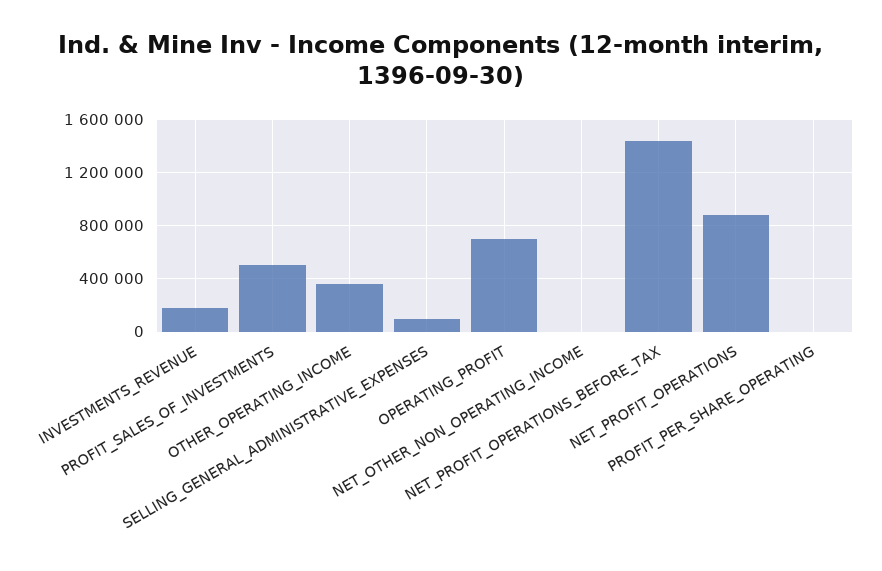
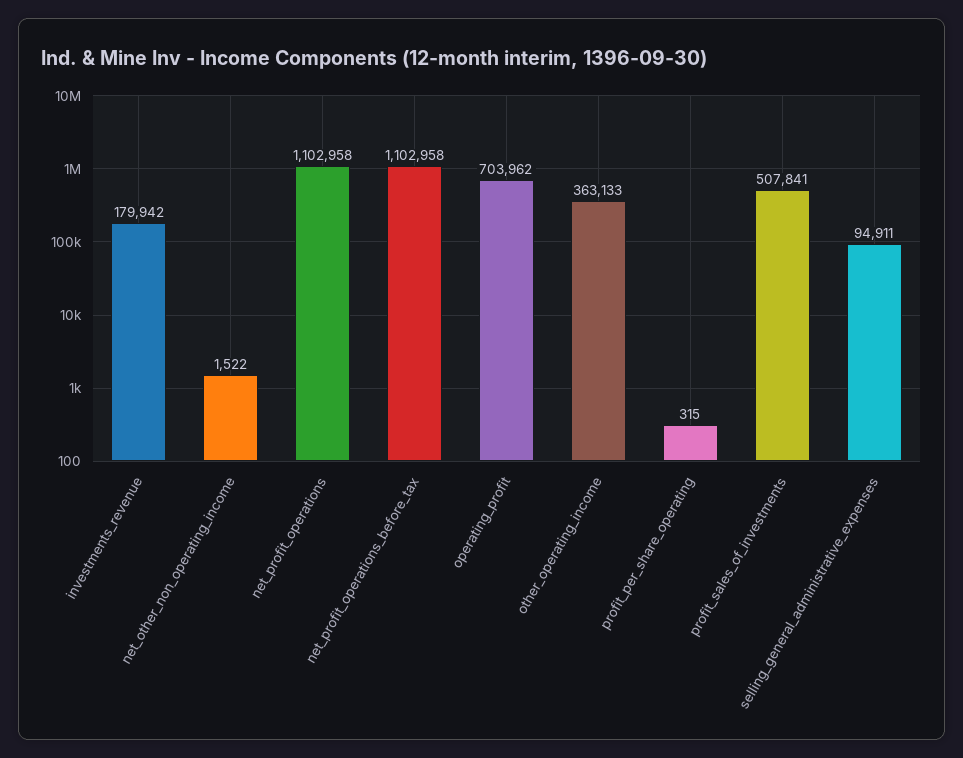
NET_PROFIT_OPERATIONS_BEFORE_TAX: 1450000 -> 1102958
NET_PROFIT_OPERATIONS: 900000 -> 1102958

